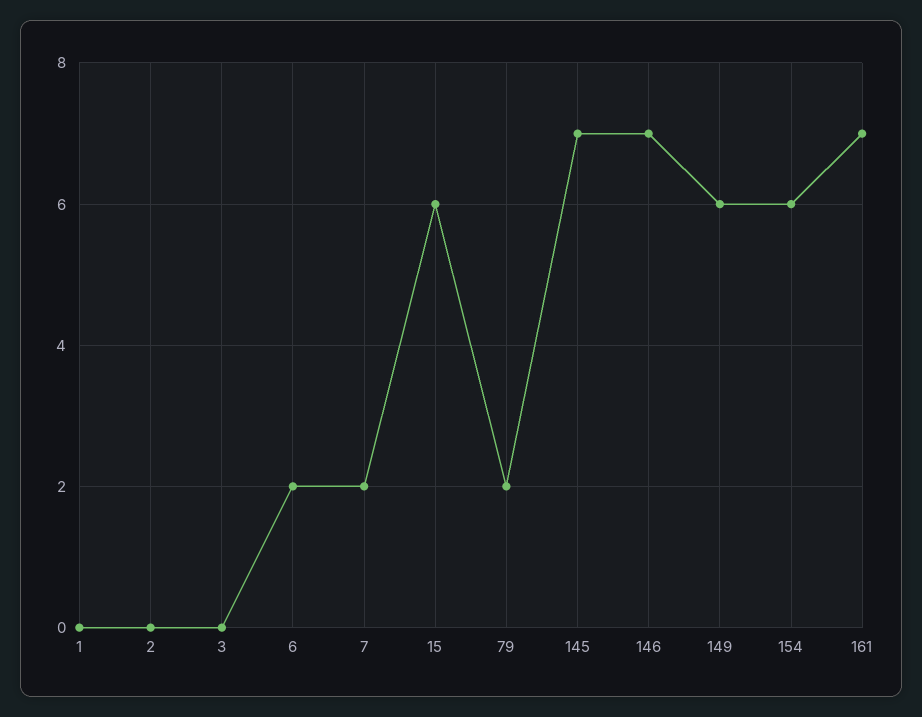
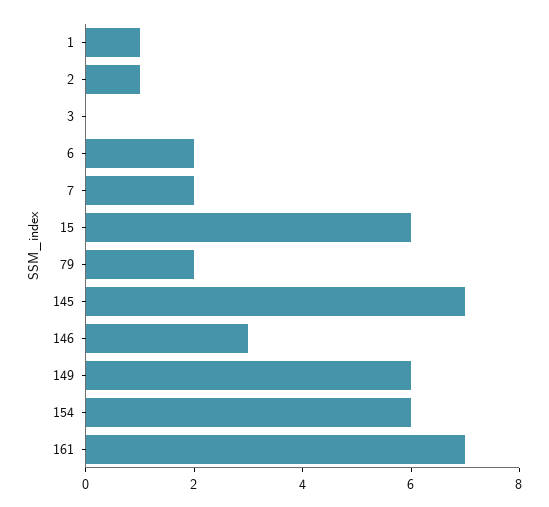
1: 0 -> 1
2: 0 -> 1
146: 7 -> 3

